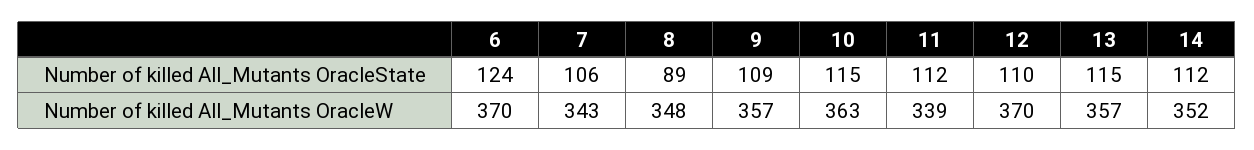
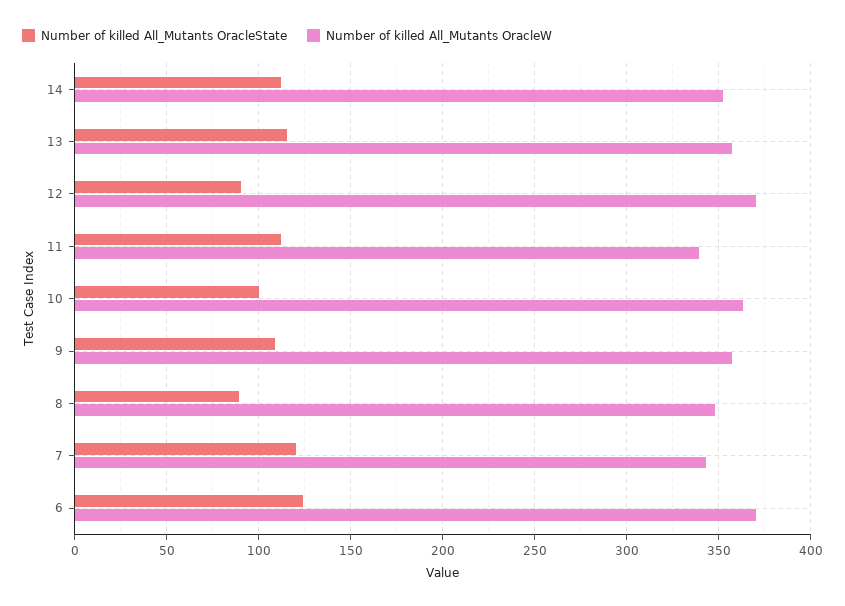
Number of killed All_Mutants OracleState, 7: 106 -> 120
Number of killed All_Mutants OracleState, 10: 115 -> 100
Number of killed All_Mutants OracleState, 12: 110 -> 90

